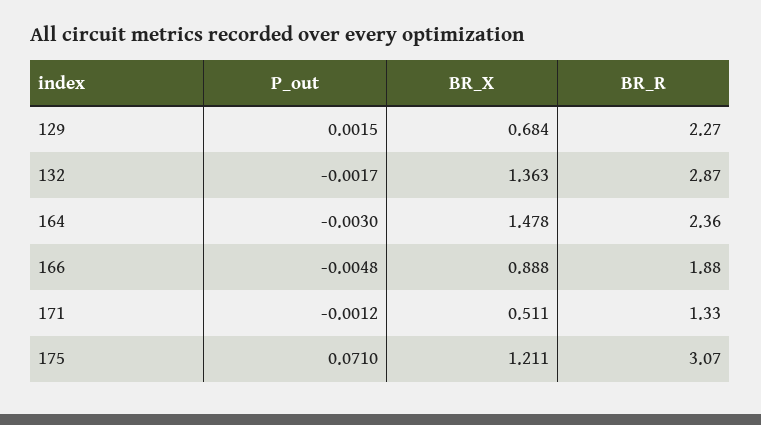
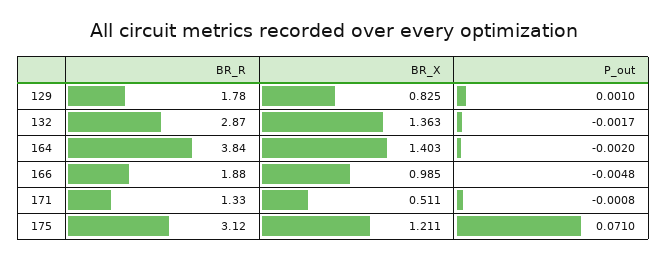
P_out, 129: 0.0015 -> 0.001
BR_X, 129: 0.684 -> 0.825
BR_R, 129: 2.27 -> 1.78
P_out, 164: -0.003 -> -0.002
BR_X, 164: 1.478 -> 1.403
BR_R, 164: 2.36 -> 3.84
BR_X, 166: 0.888 -> 0.985
P_out, 171: -0.0012 -> -0.0008
BR_R, 175: 3.07 -> 3.12

